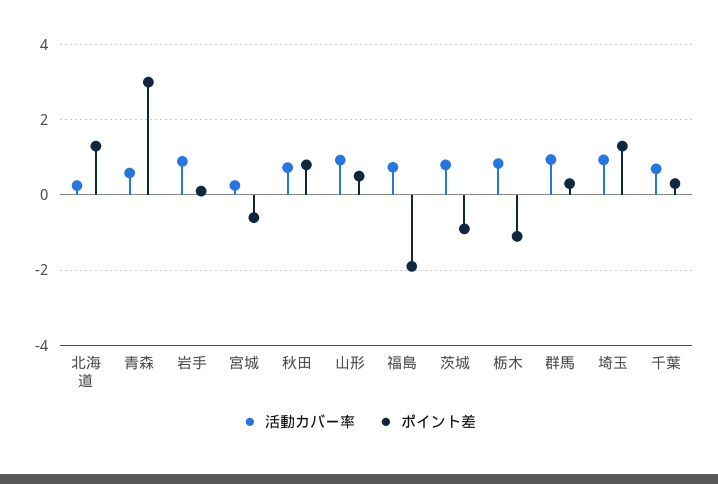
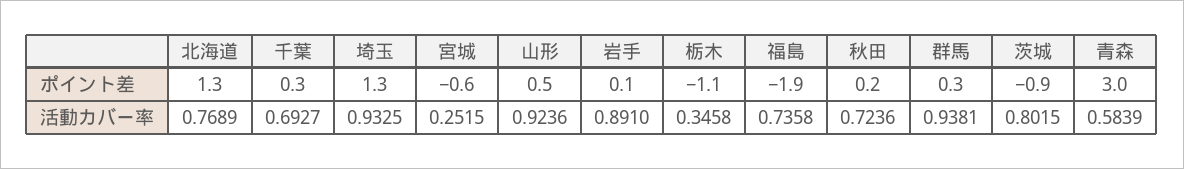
活動カバー率, 北海道: 0.2 -> 0.7689
ポイント差, 秋田: 0.8 -> 0.2
活動カバー率, 栃木: 0.8 -> 0.3458

